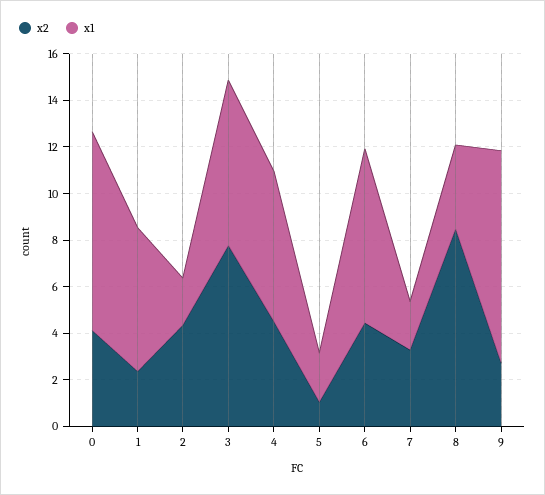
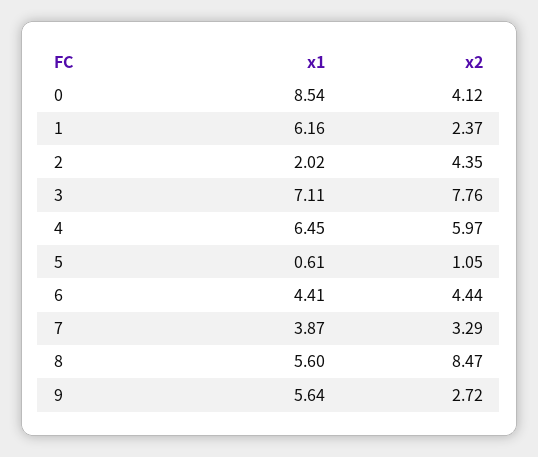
x2, 4: 4.5 -> 5.97
x1, 5: 2 -> 0.61
x1, 6: 7.5 -> 4.41
x1, 7: 2 -> 3.87
x1, 8: 3.5 -> 5.6
x1, 9: 9 -> 5.64

